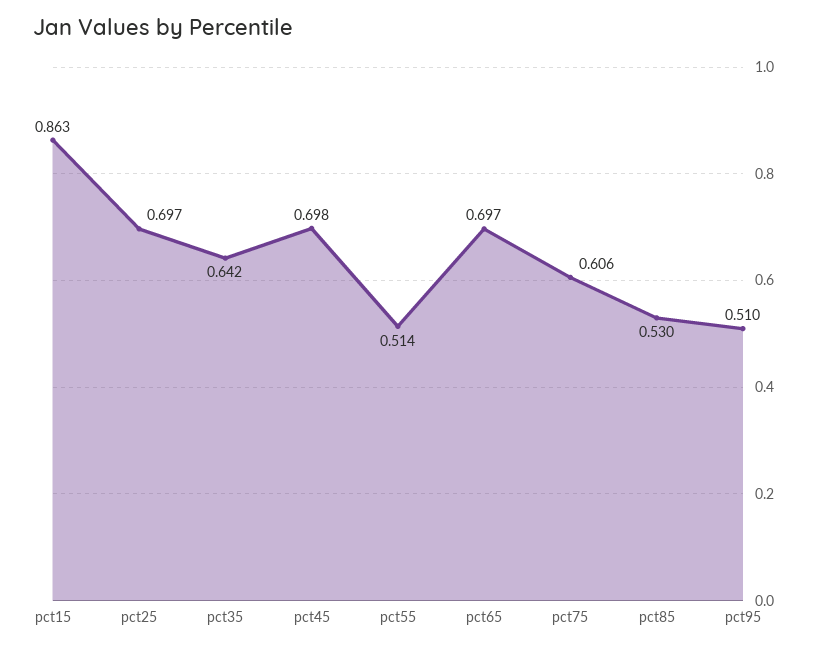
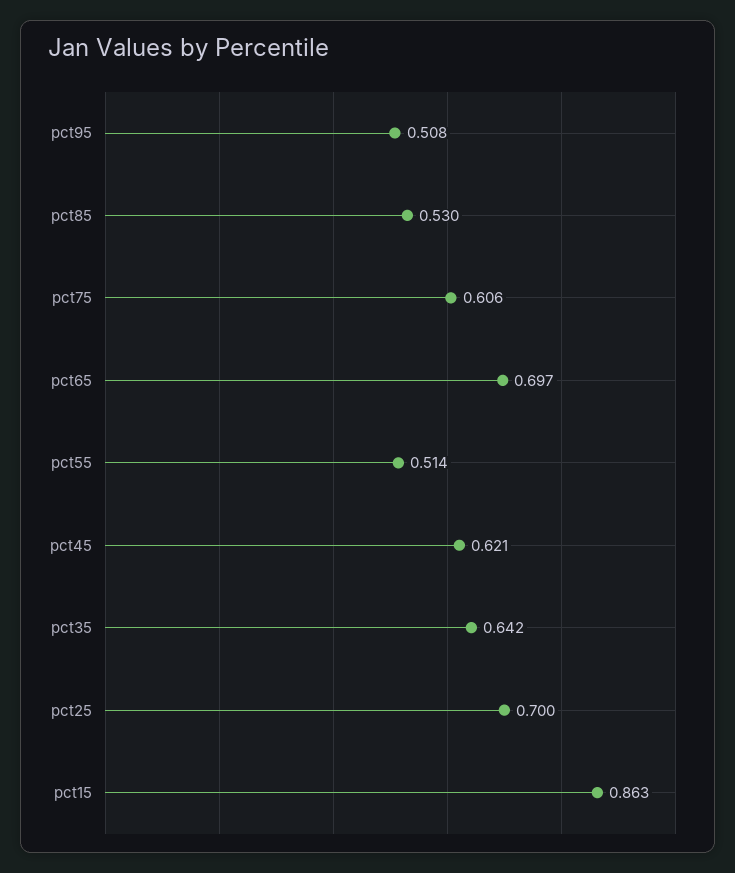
pct25: 0.697 -> 0.7
pct45: 0.698 -> 0.621
pct95: 0.51 -> 0.508

